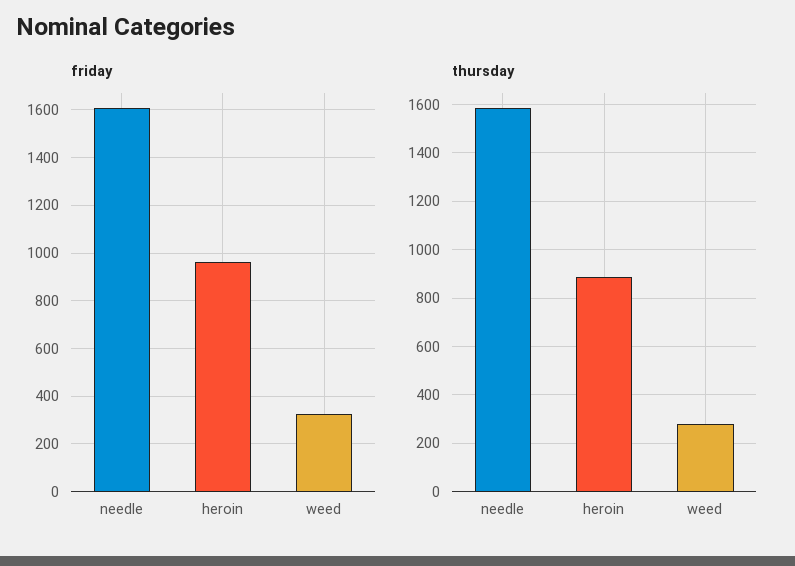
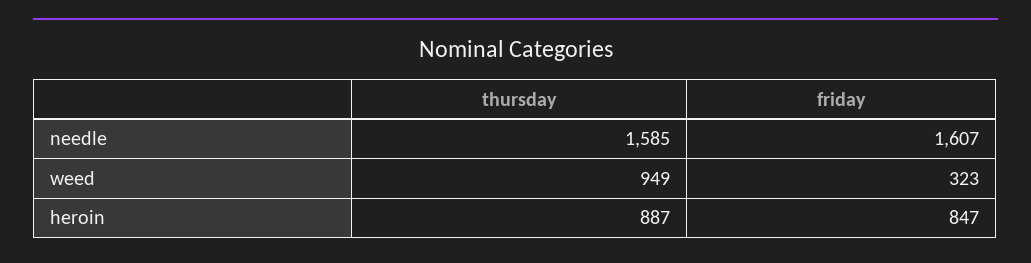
friday, heroin: 950 -> 847
thursday, weed: 275 -> 949

